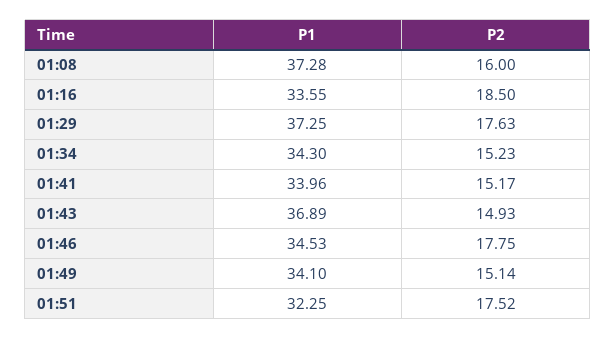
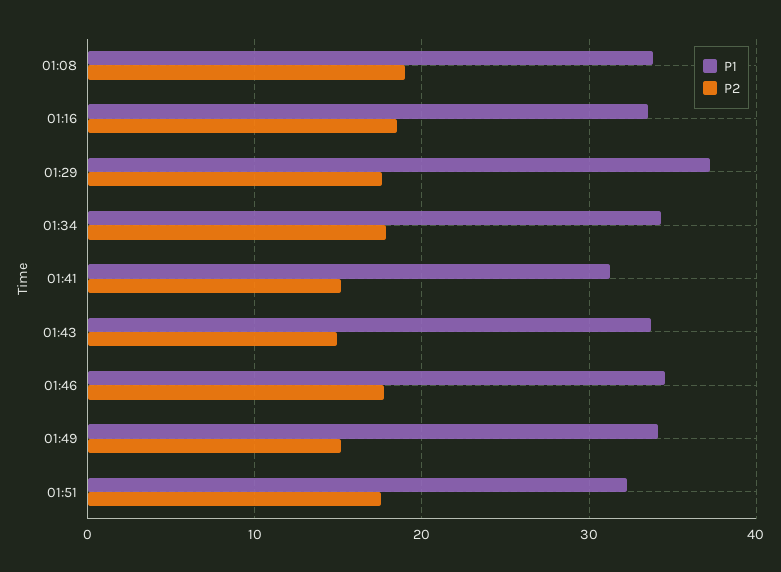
P1, 01:08: 37.28 -> 34
P2, 01:08: 16 -> 19
P2, 01:34: 15.23 -> 18
P1, 01:41: 33.96 -> 31
P1, 01:43: 36.89 -> 34

